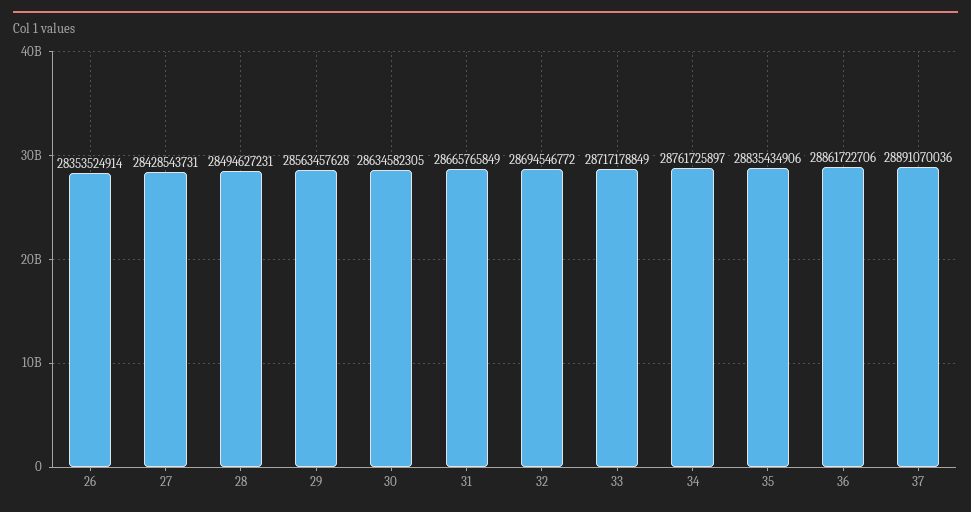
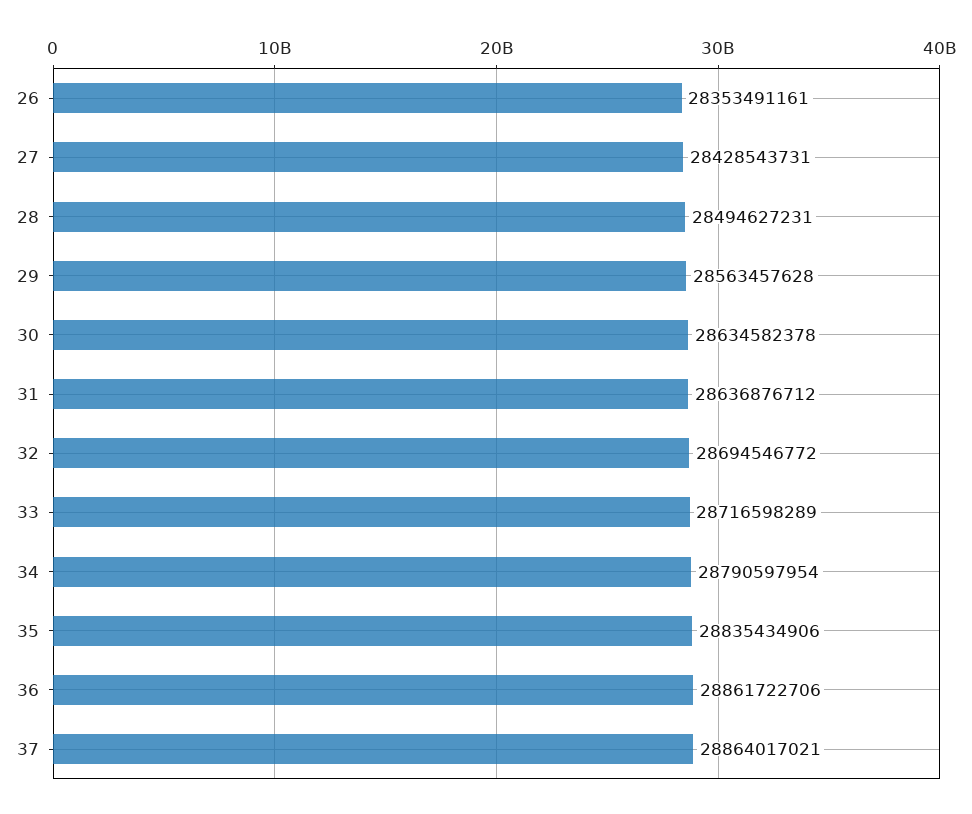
26: 28353524914 -> 28353491161
30: 28634582305 -> 28634582378
31: 28665765849 -> 28636876712
33: 28717178849 -> 28716598289
34: 28761725897 -> 28790597954
37: 28891070036 -> 28864017021

